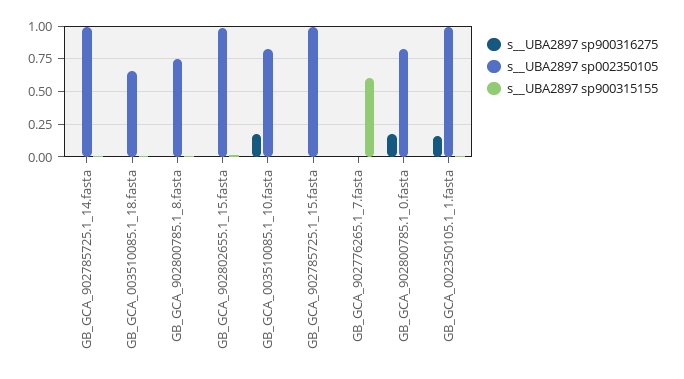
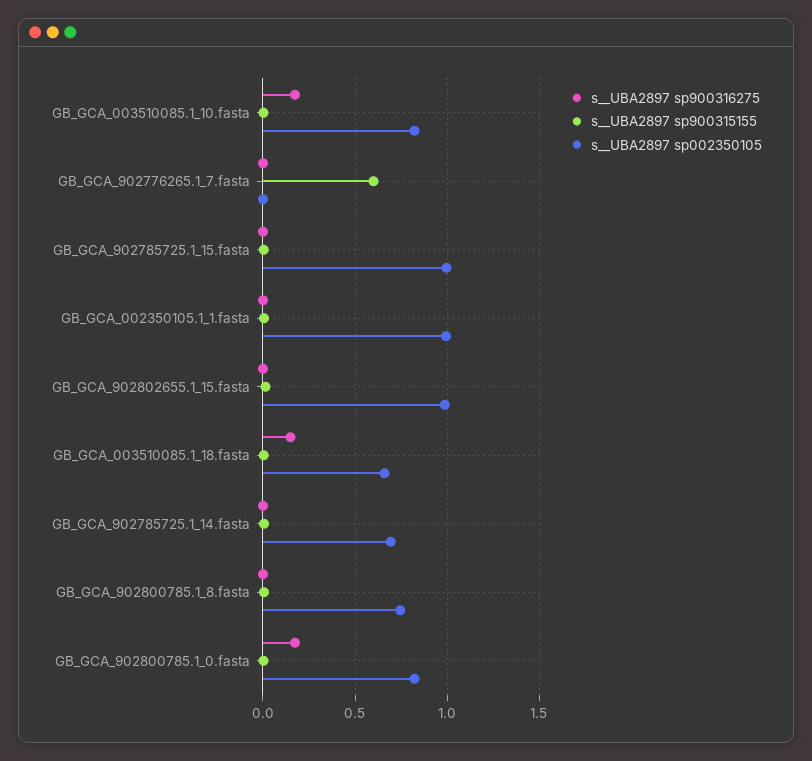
s__UBA2897 sp002350105, GB_GCA_902785725.1_14.fasta: 1 -> 0.7
s__UBA2897 sp900316275, GB_GCA_003510085.1_18.fasta: 0 -> 0.15
s__UBA2897 sp900316275, GB_GCA_002350105.1_1.fasta: 0.15 -> 0

